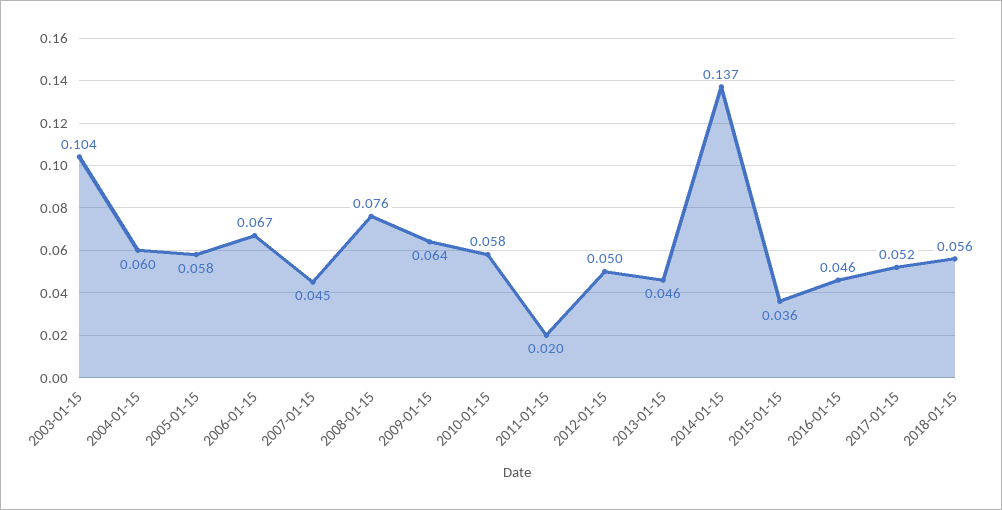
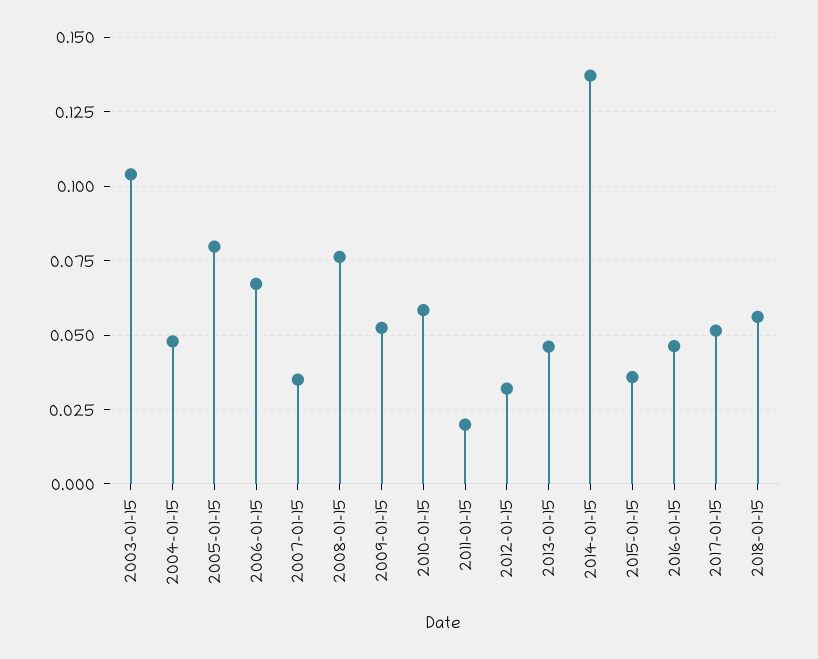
2004-01-15: 0.06 -> 0.0475
2005-01-15: 0.058 -> 0.08
2007-01-15: 0.045 -> 0.035
2009-01-15: 0.064 -> 0.0525
2012-01-15: 0.05 -> 0.0325

